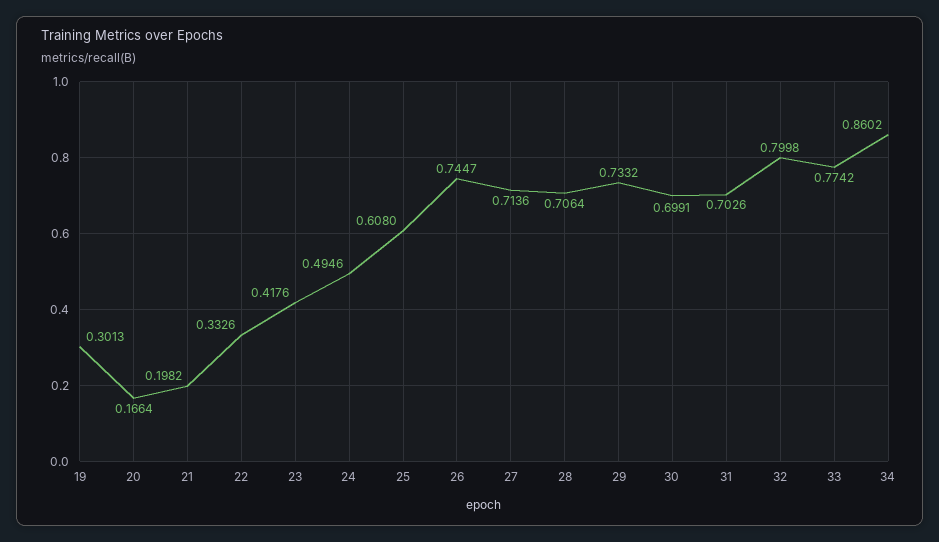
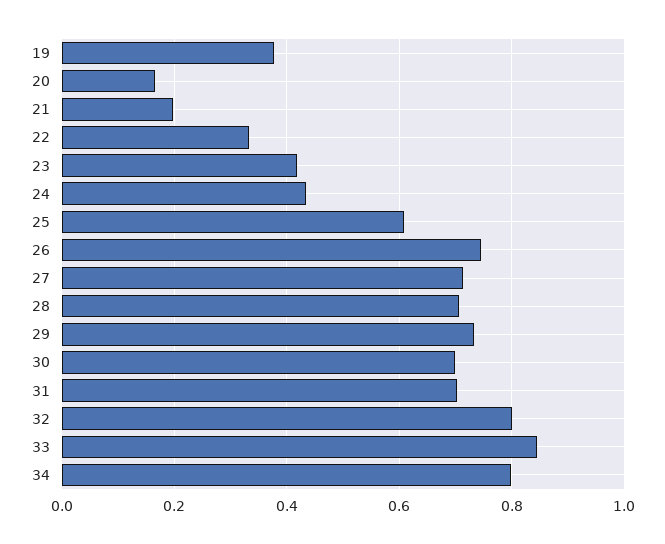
19: 0.3013 -> 0.38
24: 0.4946 -> 0.44
33: 0.7742 -> 0.84
34: 0.8602 -> 0.8

